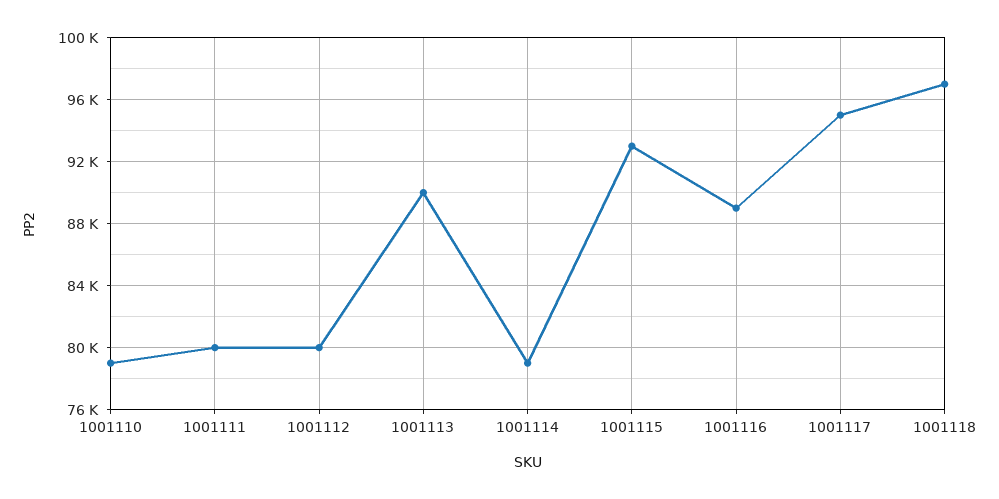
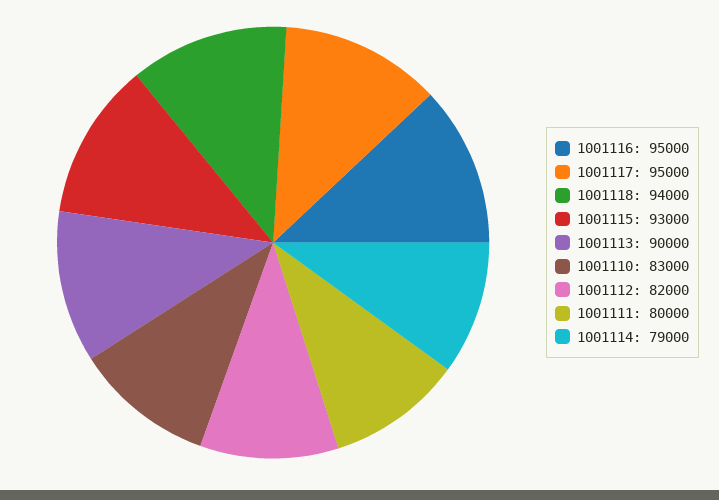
1001110: 79000 -> 83000
1001112: 80000 -> 82000
1001116: 89000 -> 95000
1001118: 97000 -> 94000

